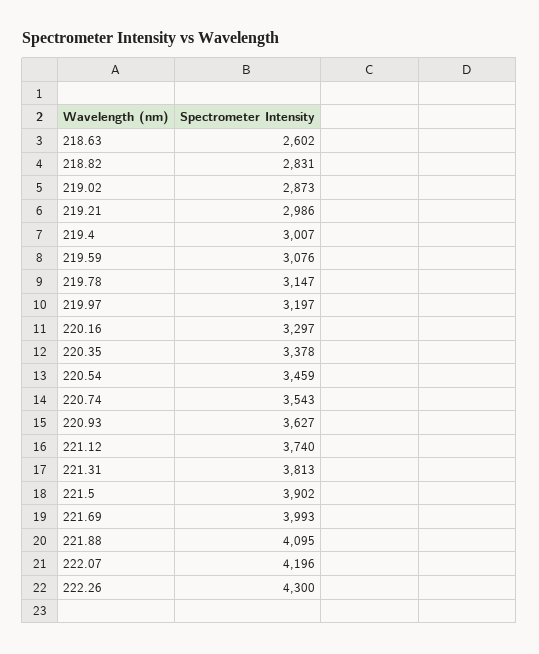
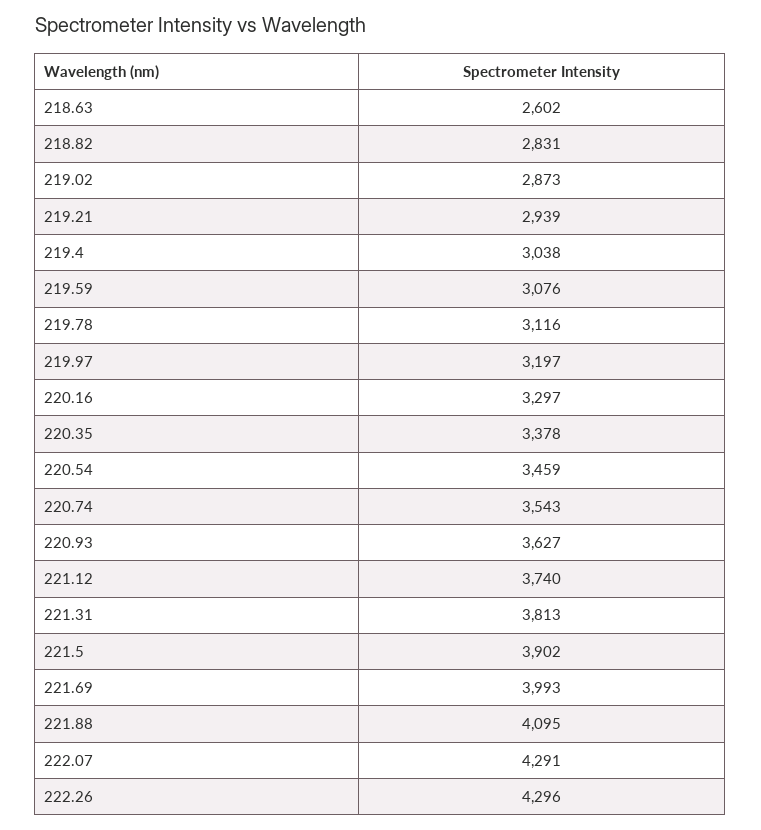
219.21: 2986 -> 2939
219.4: 3007 -> 3038
219.78: 3147 -> 3116
222.07: 4196 -> 4291
222.26: 4300 -> 4296

